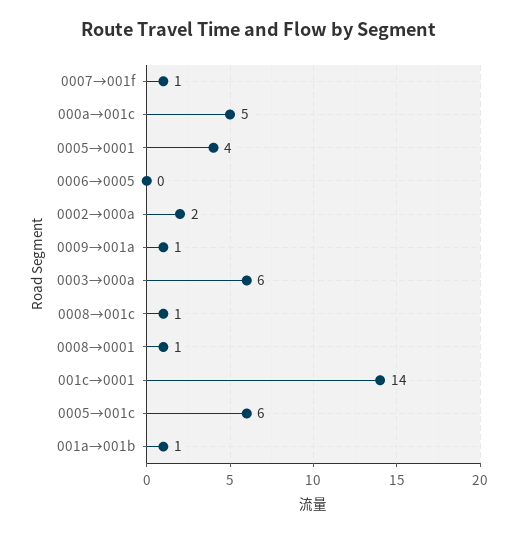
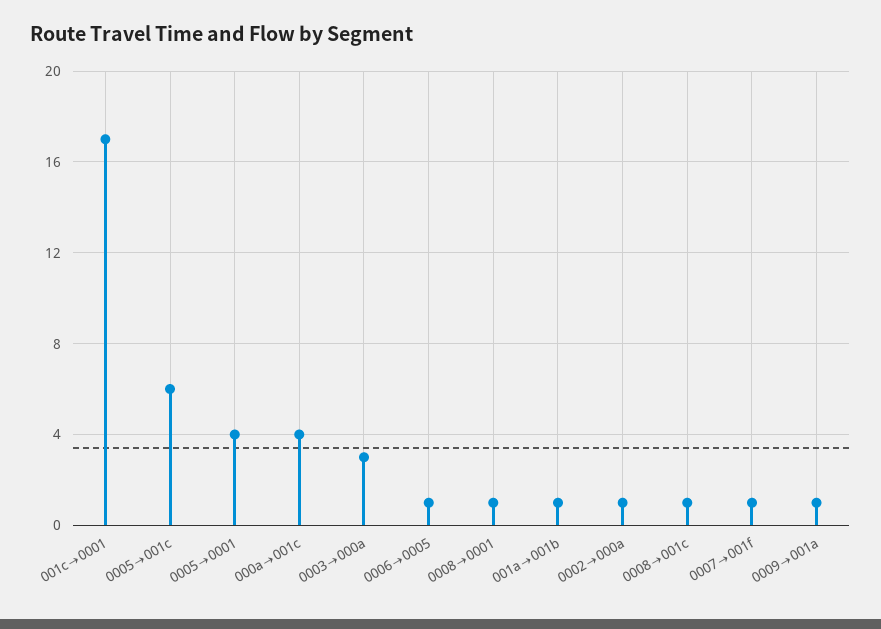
000a→001c: 5 -> 4
0006→0005: 0 -> 1
0002→000a: 2 -> 1
0003→000a: 6 -> 3
001c→0001: 14 -> 17

